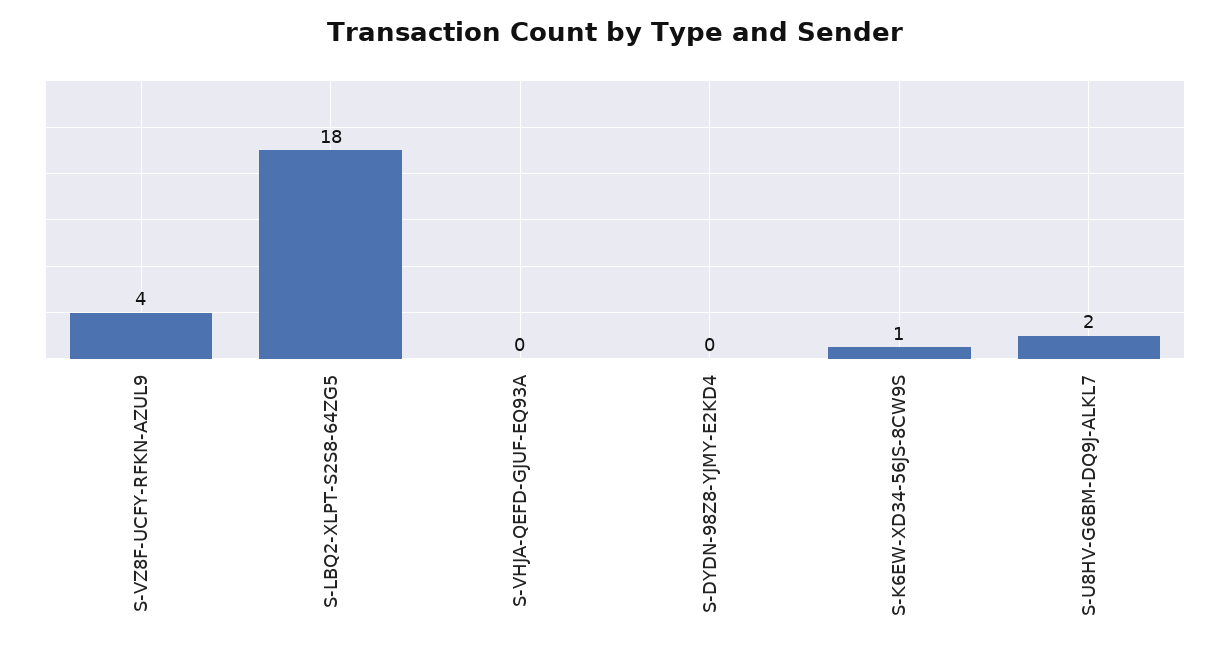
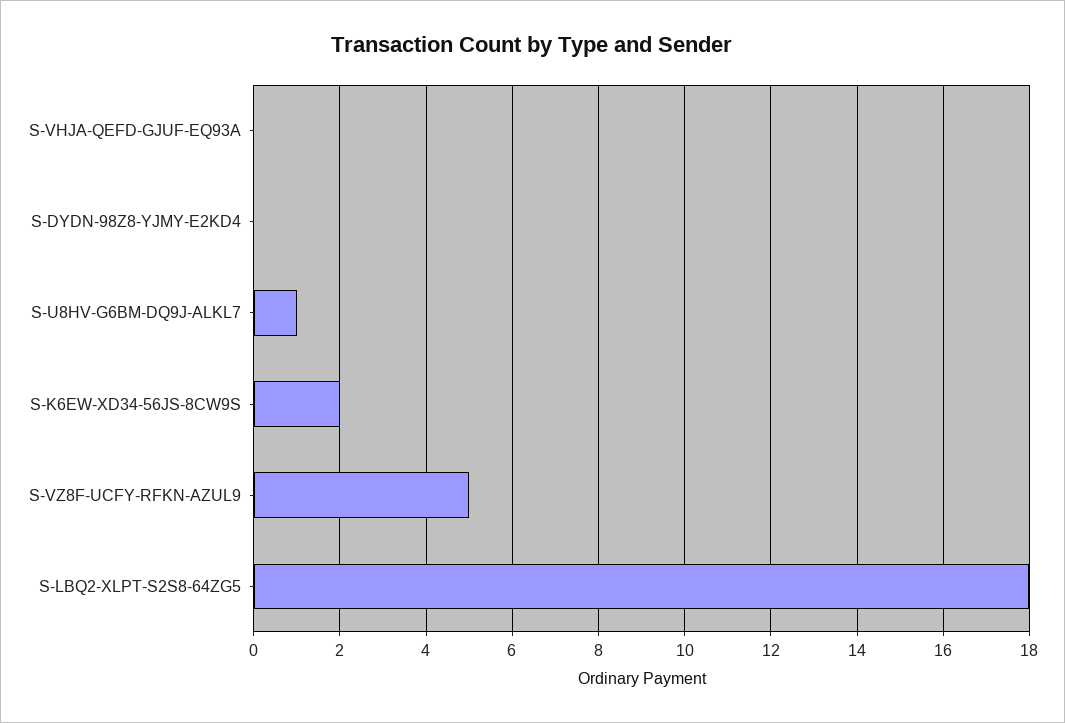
S-VZ8F-UCFY-RFKN-AZUL9: 4 -> 5
S-K6EW-XD34-56JS-8CW9S: 1 -> 2
S-U8HV-G6BM-DQ9J-ALKL7: 2 -> 1

